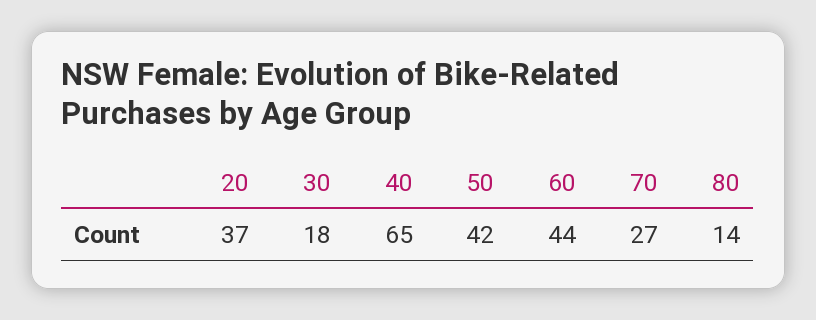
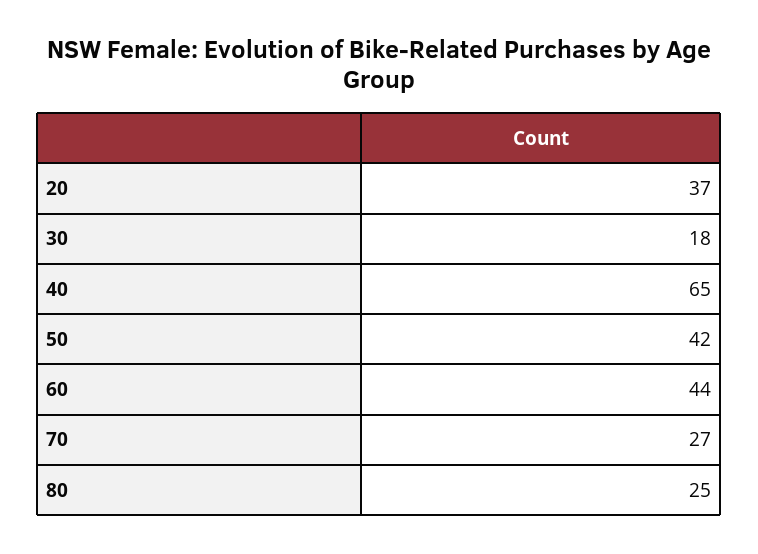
80: 14 -> 25

